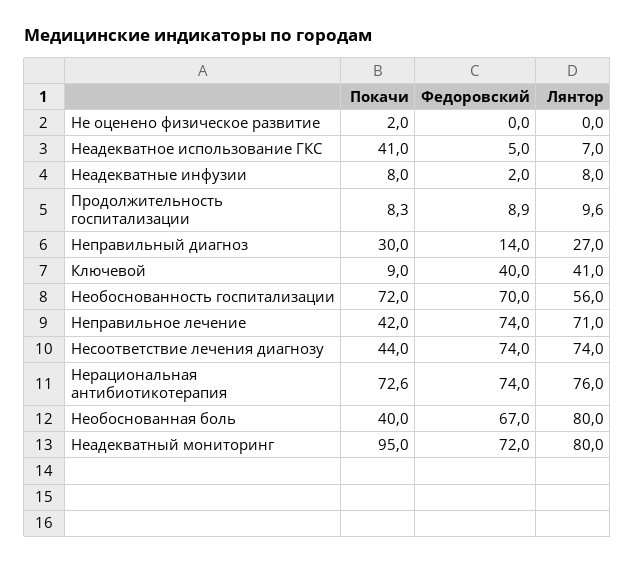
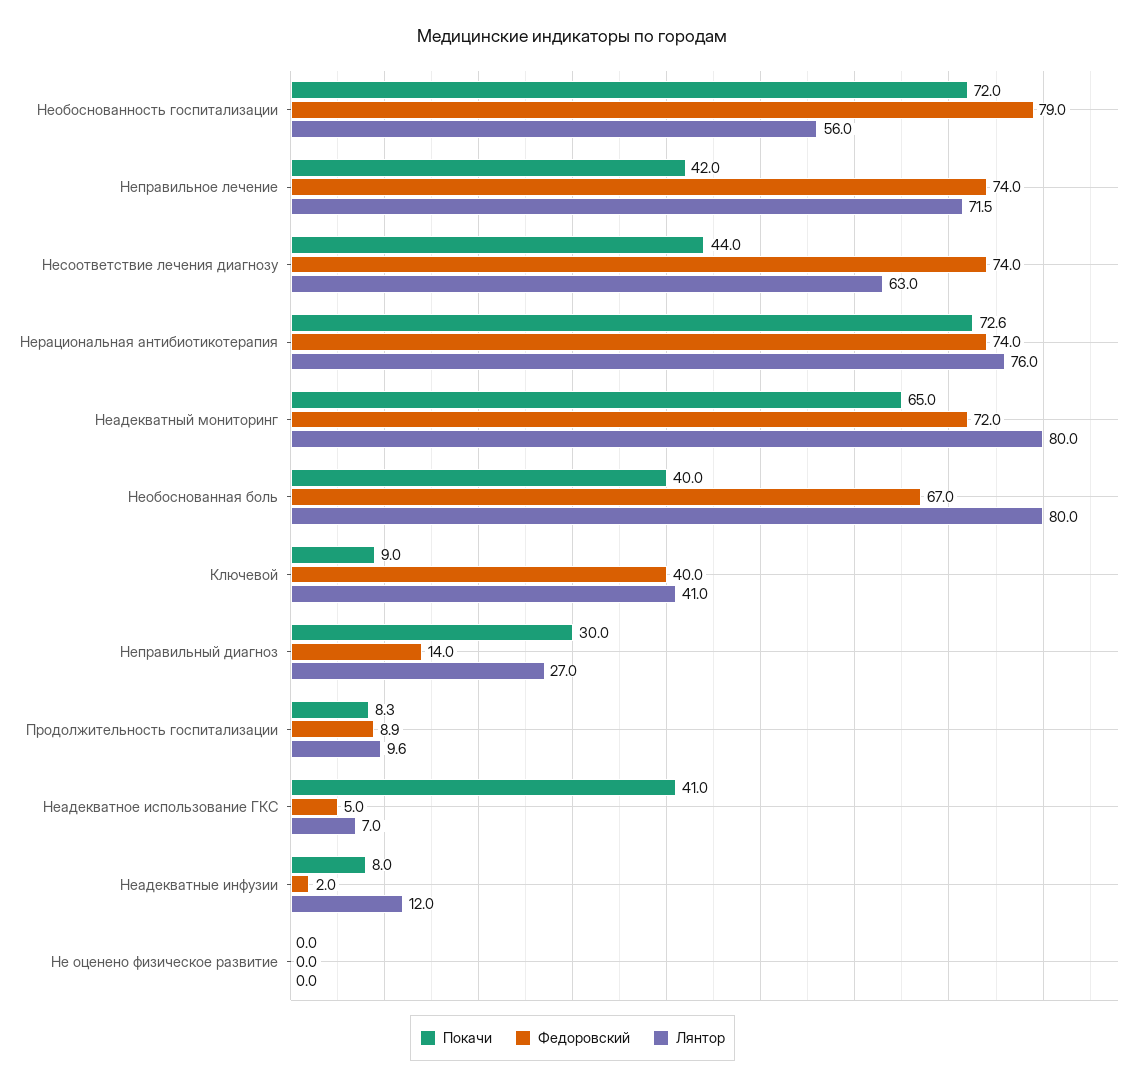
Покачи, Не оценено физическое развитие: 2 -> 0
Лянтор, Неадекватные инфузии: 8 -> 12
Федоровский, Необоснованность госпитализации: 70 -> 79
Лянтор, Неправильное лечение: 71 -> 71.5
Лянтор, Несоответствие лечения диагнозу: 74 -> 63
Покачи, Неадекватный мониторинг: 95 -> 65

